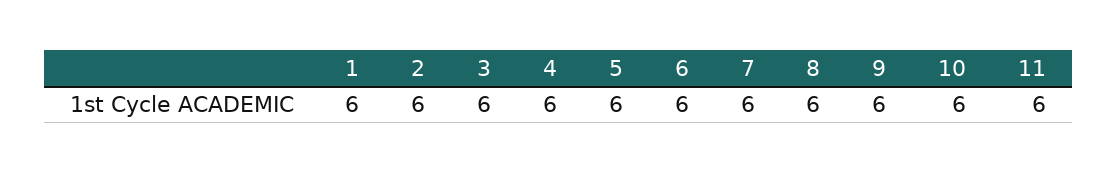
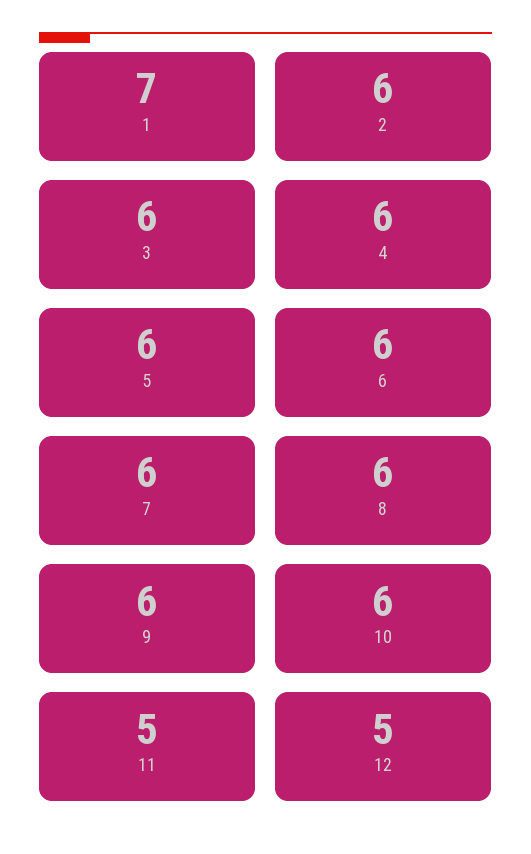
1: 6 -> 7
11: 6 -> 5
12: none -> 5

